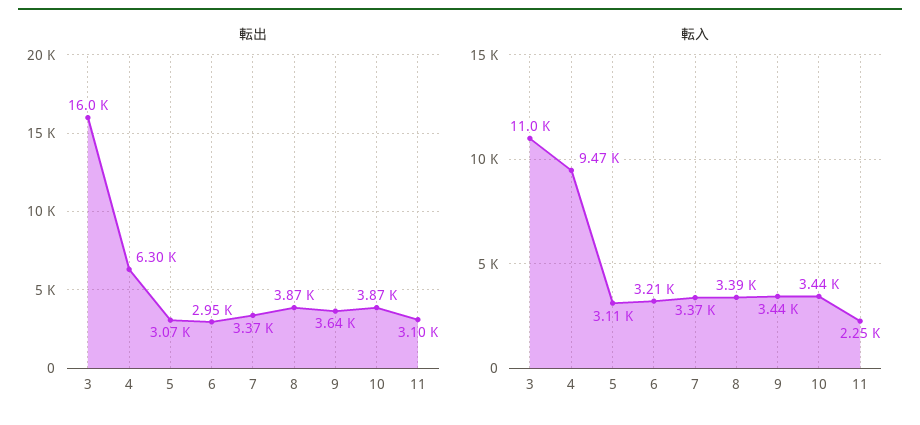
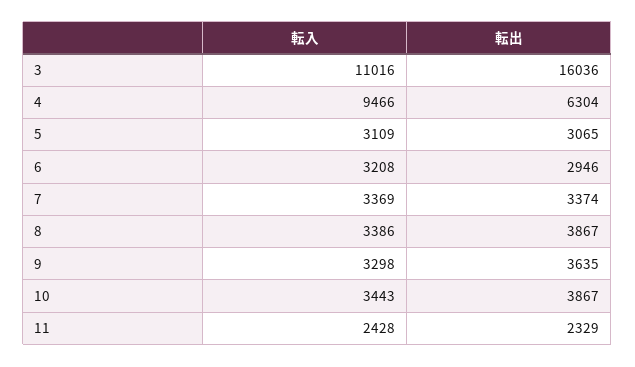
転出, 11: 3100 -> 2329
転入, 9: 3440 -> 3298
転入, 11: 2250 -> 2428

